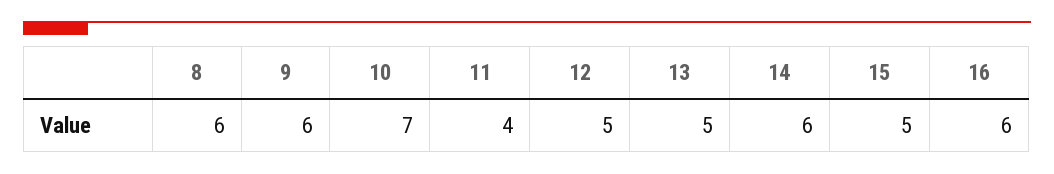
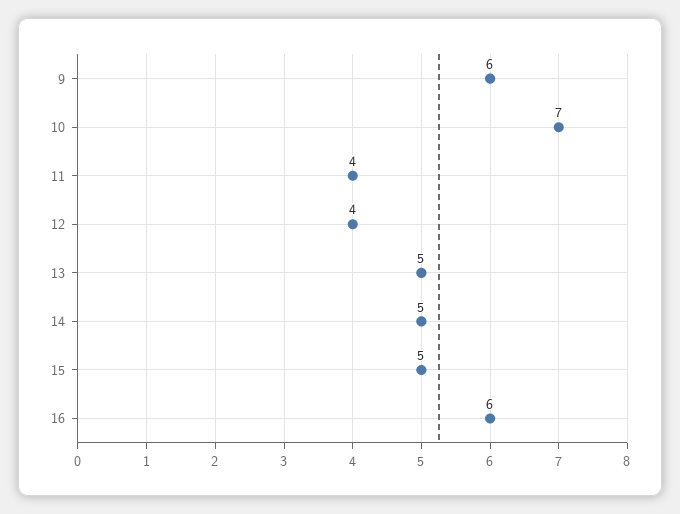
8: 6 -> none
12: 5 -> 4
14: 6 -> 5

